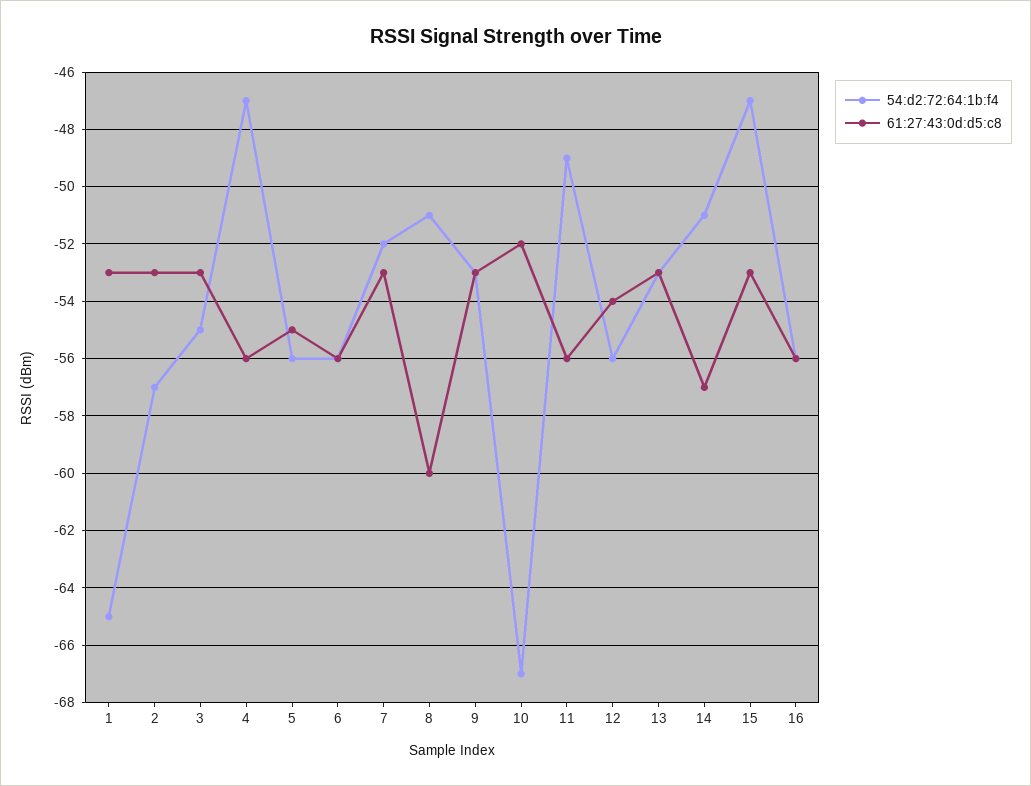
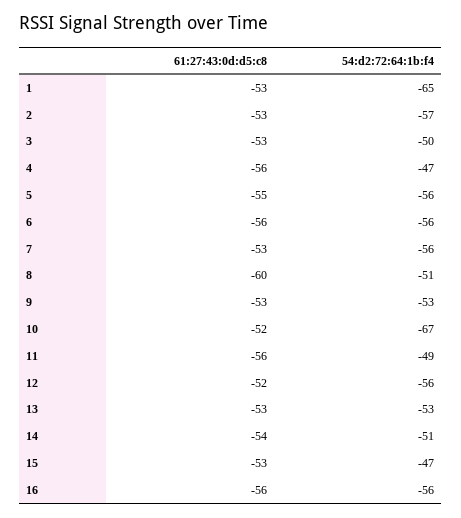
54:d2:72:64:1b:f4, 3: -55 -> -50
54:d2:72:64:1b:f4, 7: -52 -> -56
61:27:43:0d:d5:c8, 12: -54 -> -52
61:27:43:0d:d5:c8, 14: -57 -> -54

